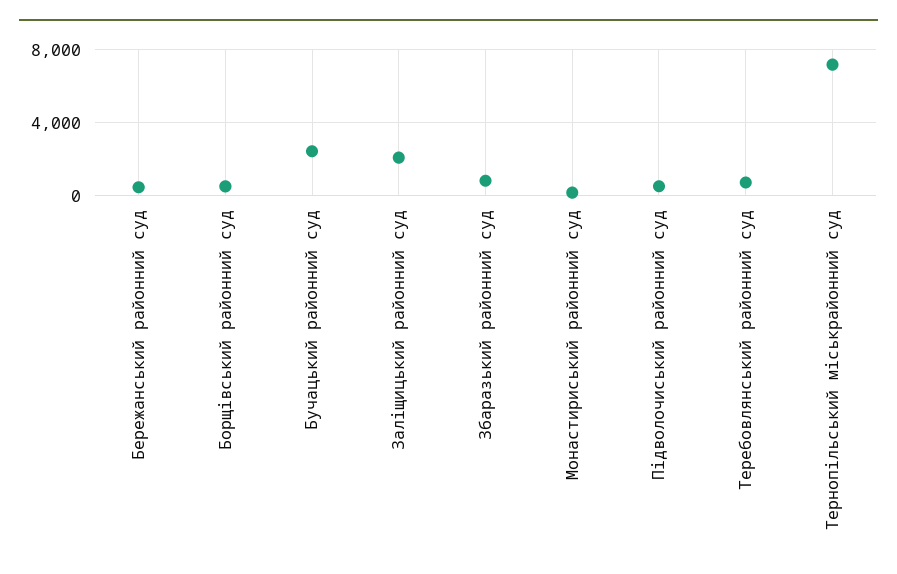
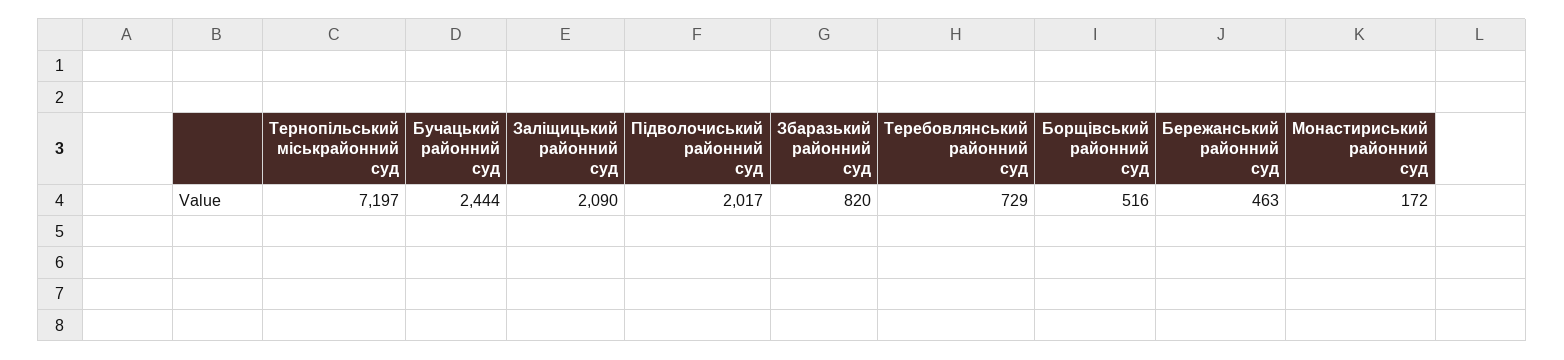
Підволочиський районний суд: 500 -> 2017

